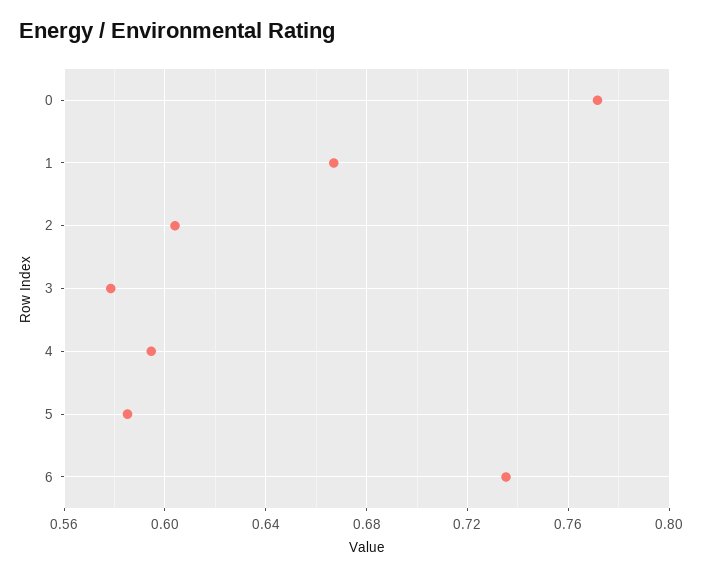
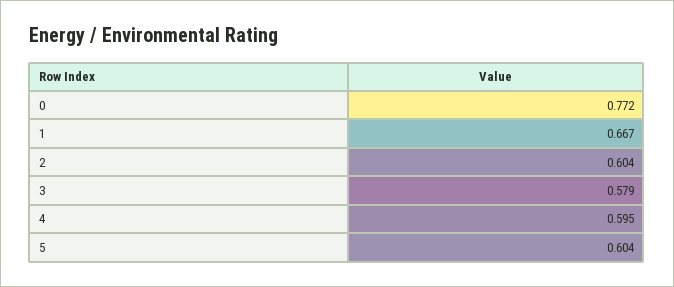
5: 0.585 -> 0.604
6: 0.735 -> none

